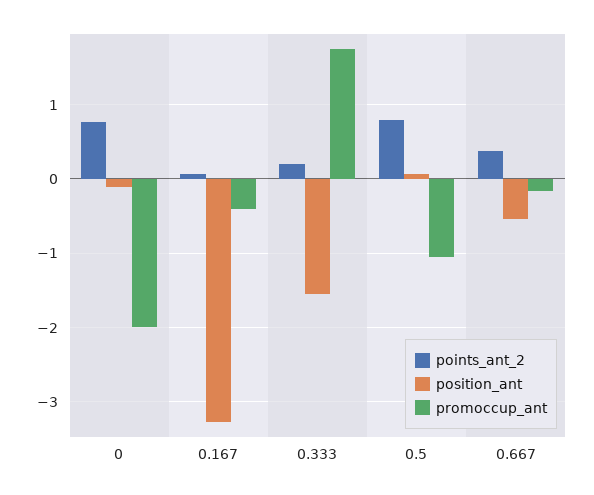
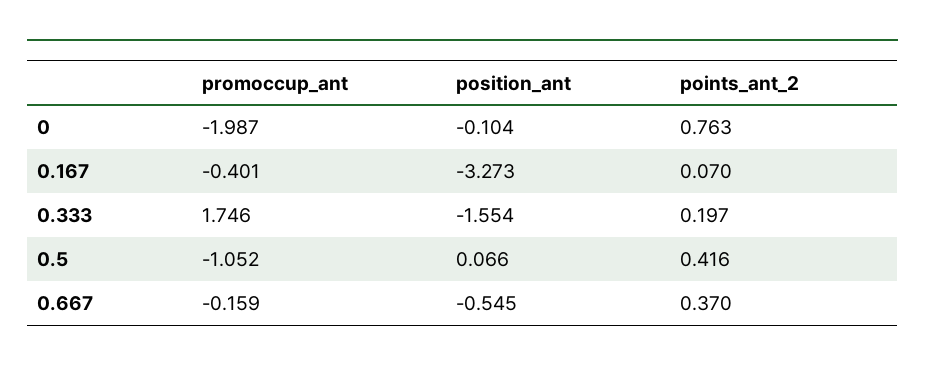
points_ant_2, 0.5: 0.8 -> 0.416

